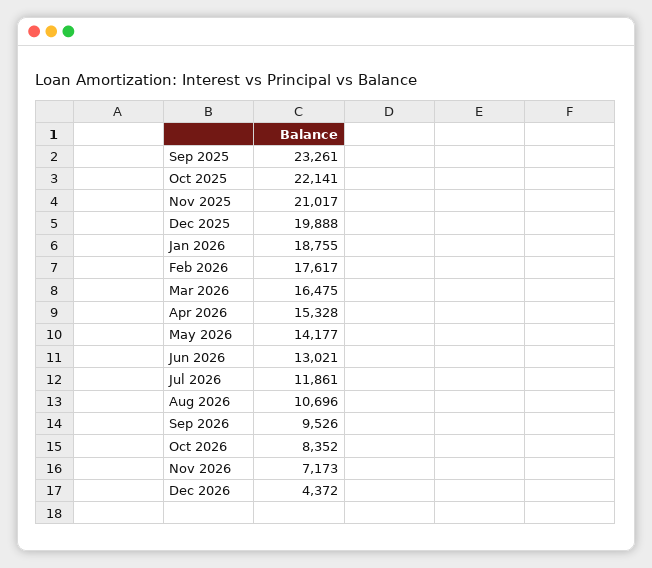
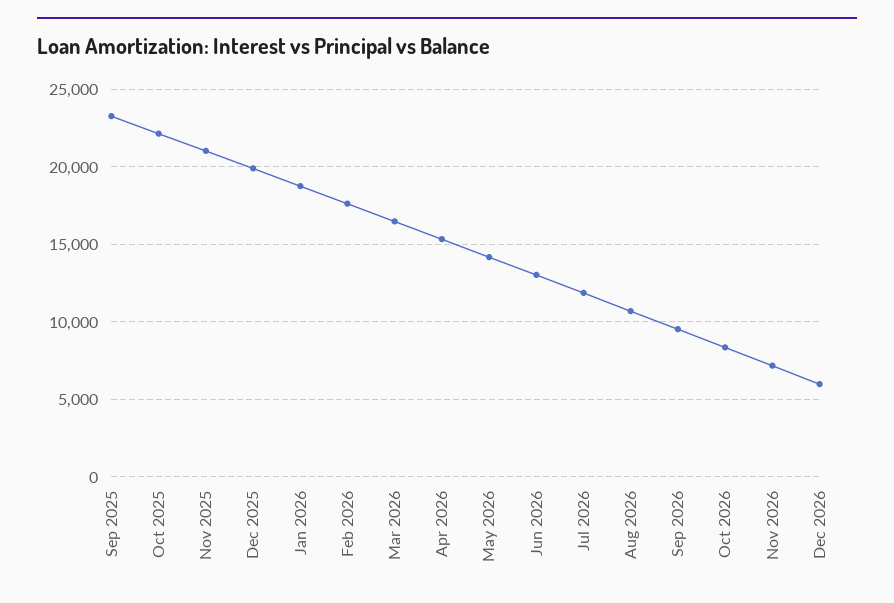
Dec 2026: 4372 -> 6000

